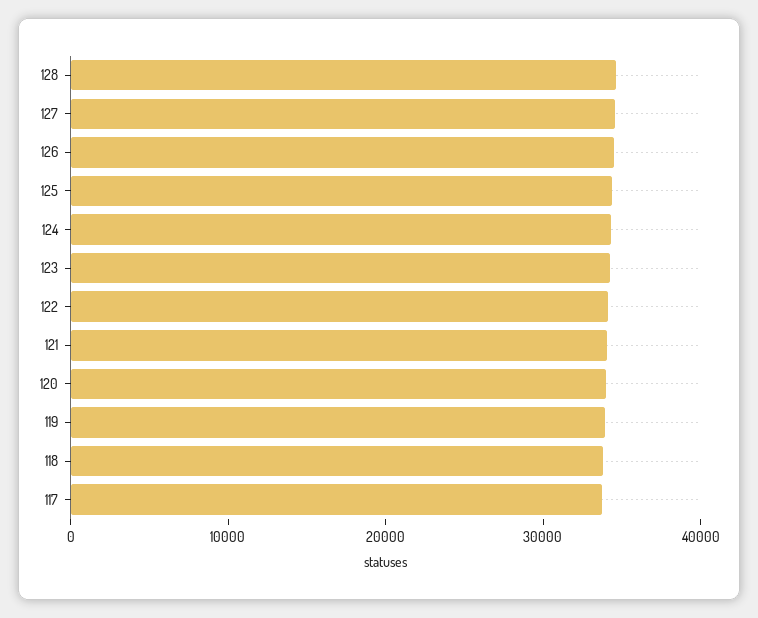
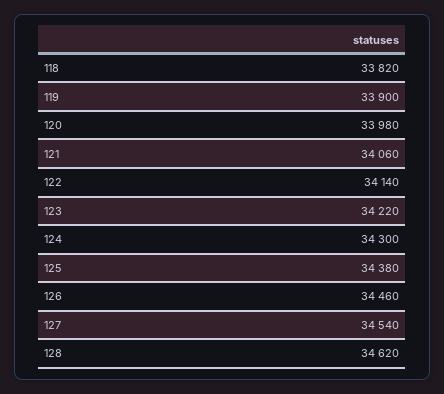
117: 34000 -> none

